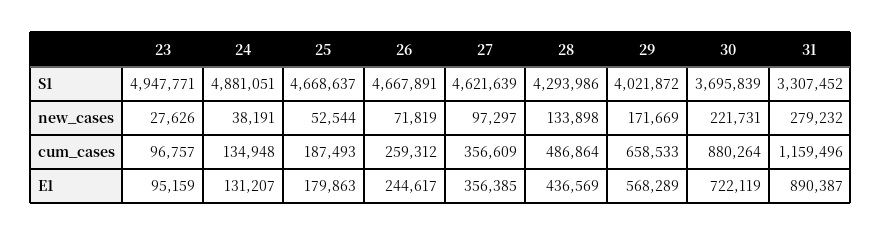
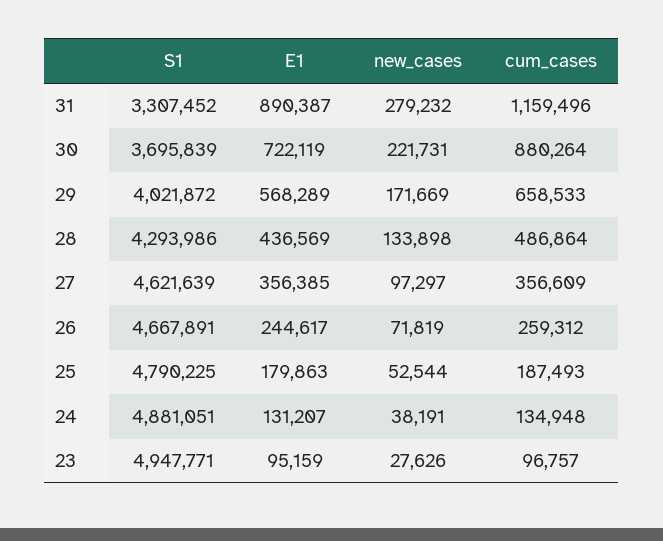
25, S1: 4668637 -> 4790225

